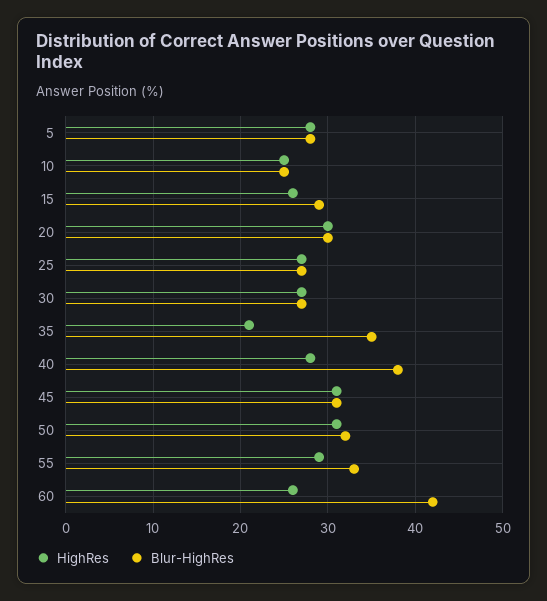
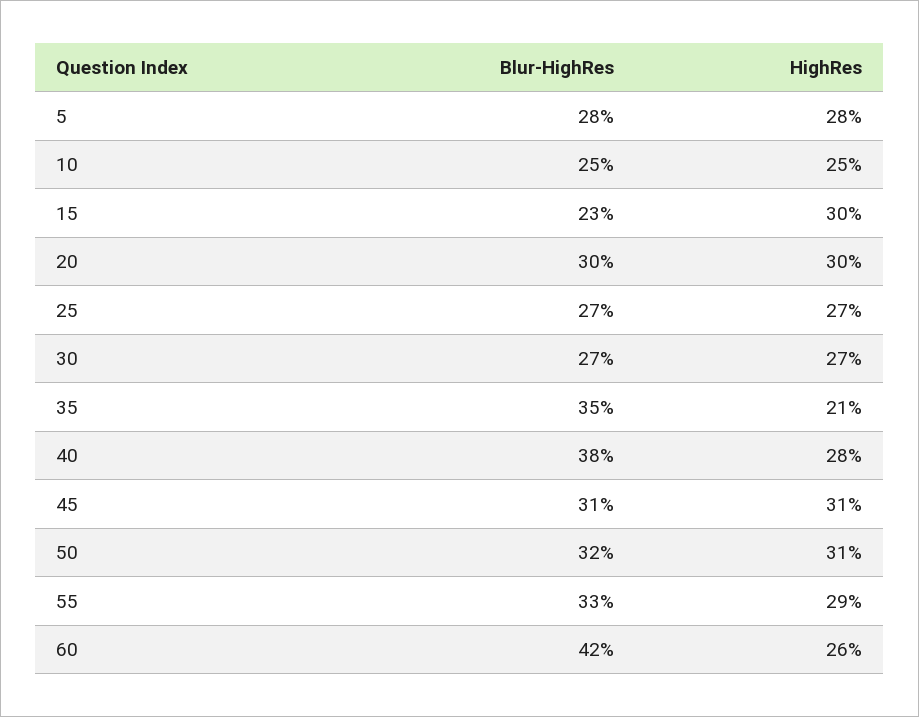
HighRes, 15: 26 -> 30
Blur-HighRes, 15: 29 -> 23

